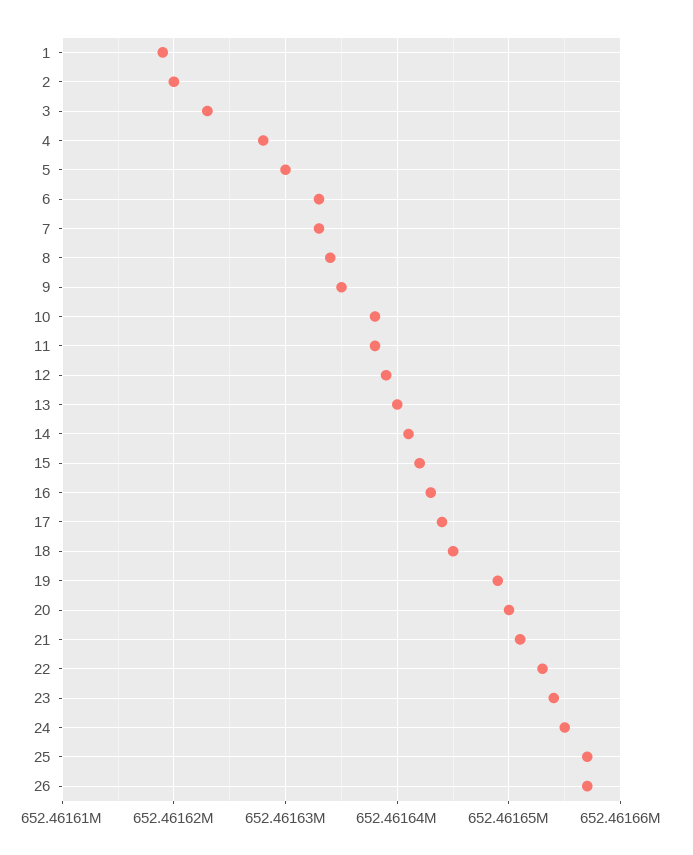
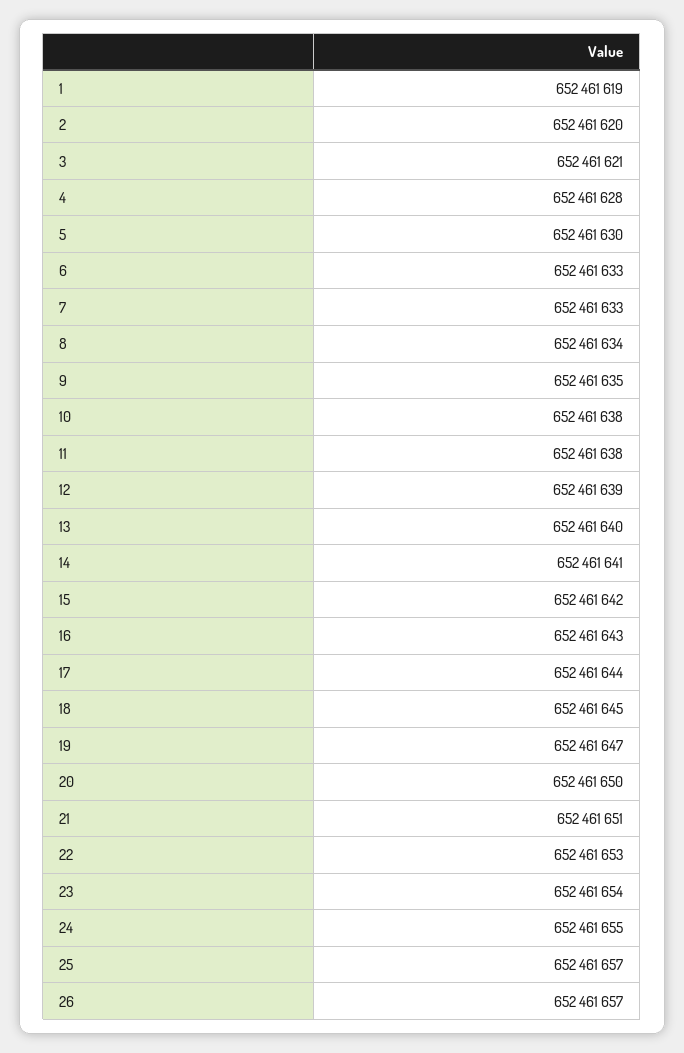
3: 652461623 -> 652461621
19: 652461649 -> 652461647

